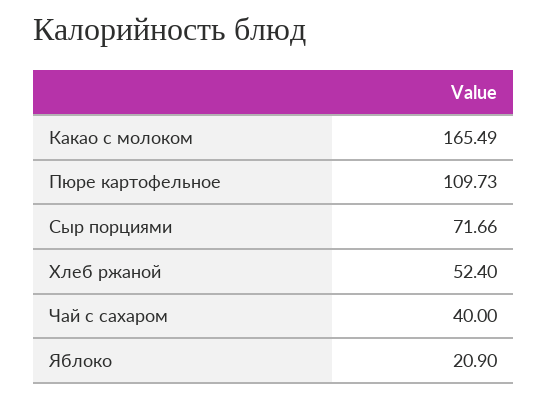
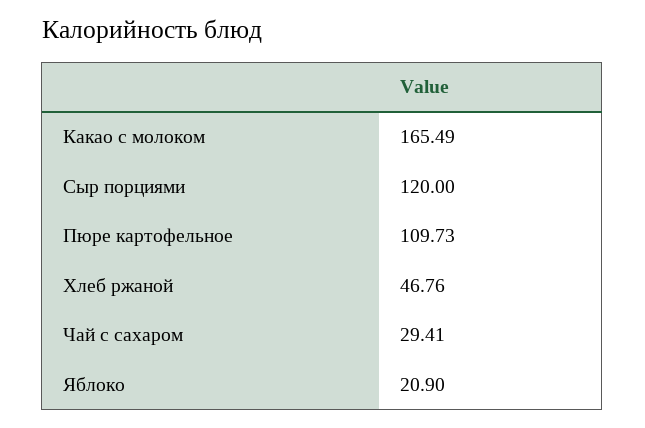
Сыр порциями: 71.66 -> 120
Хлеб ржаной: 52.4 -> 46.76
Чай с сахаром: 40 -> 29.41

